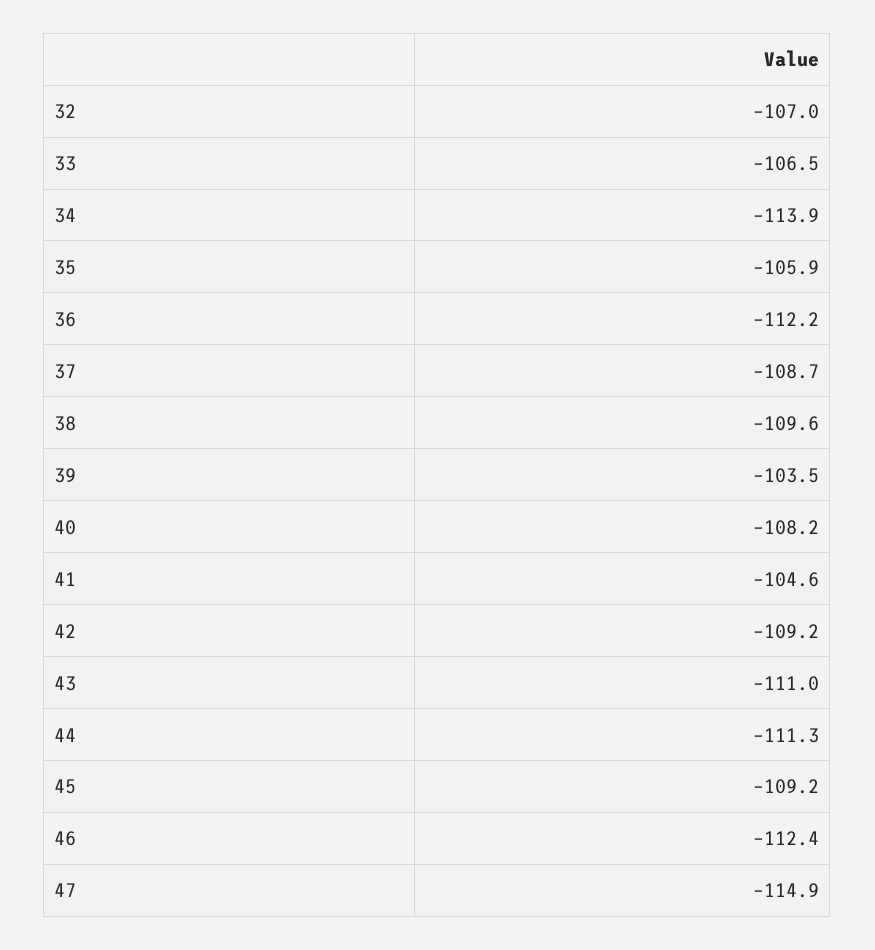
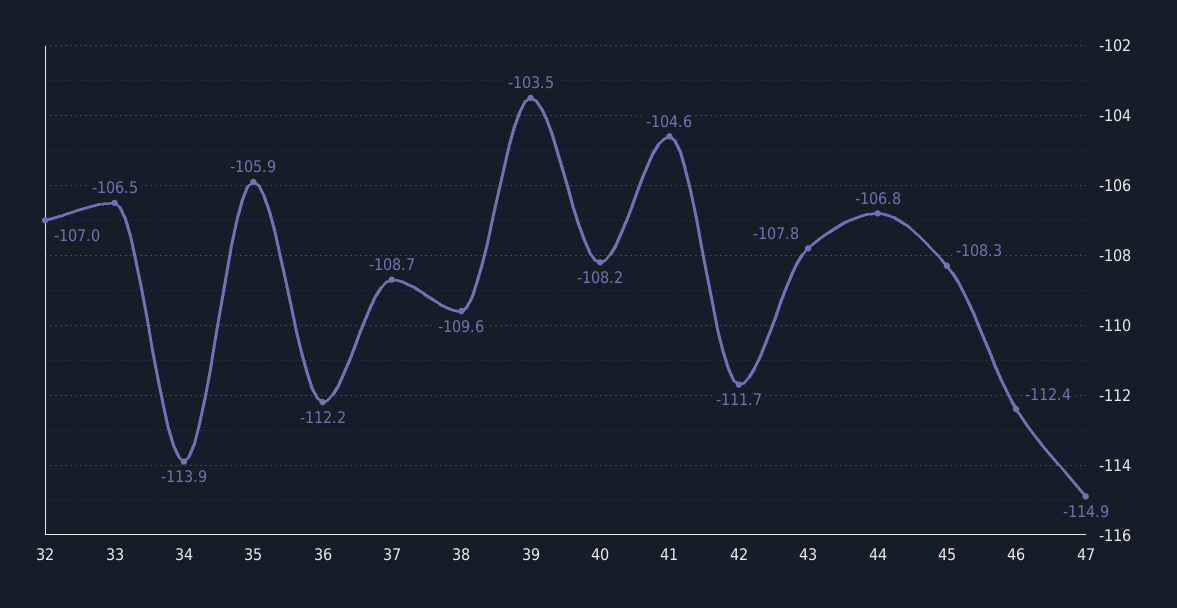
42: -109.2 -> -111.7
43: -111 -> -107.8
44: -111.3 -> -106.8
45: -109.2 -> -108.3

